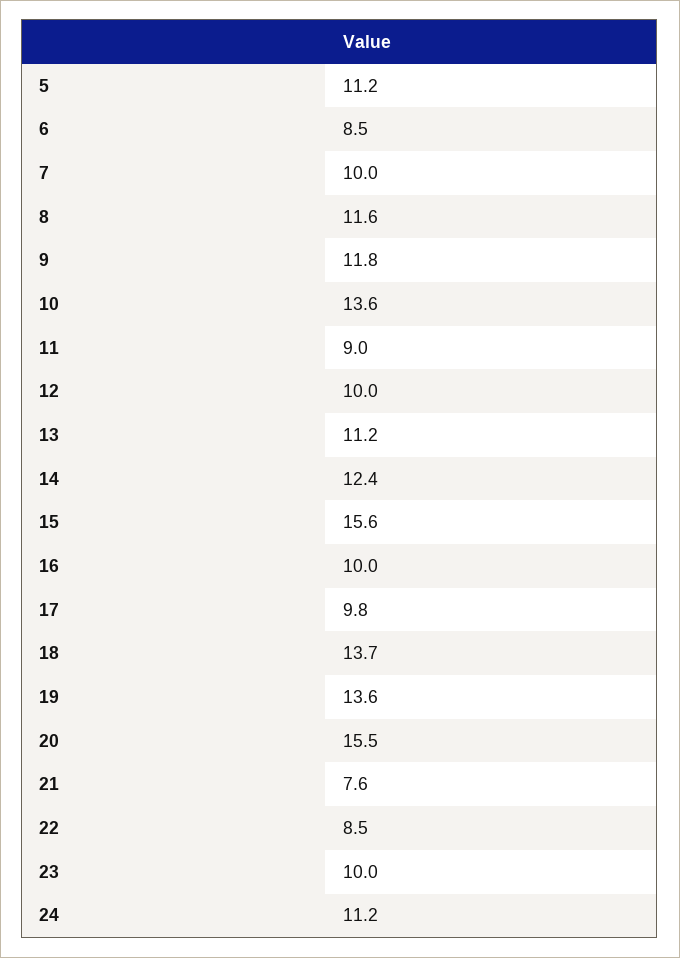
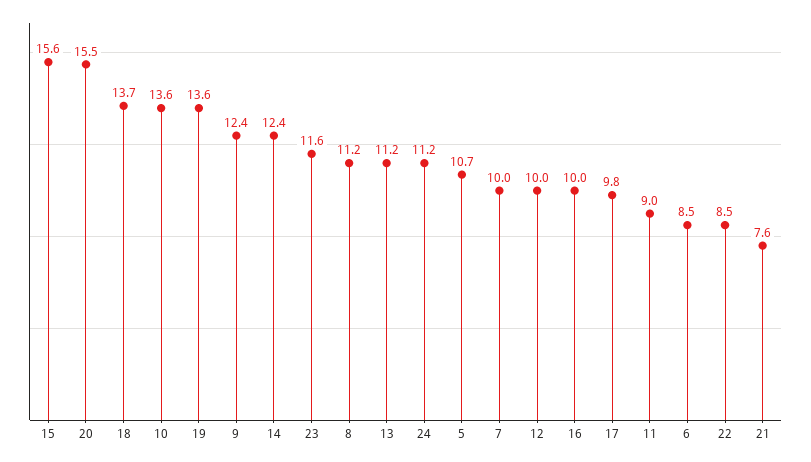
5: 11.2 -> 10.7
8: 11.6 -> 11.2
9: 11.8 -> 12.4
23: 10 -> 11.6

